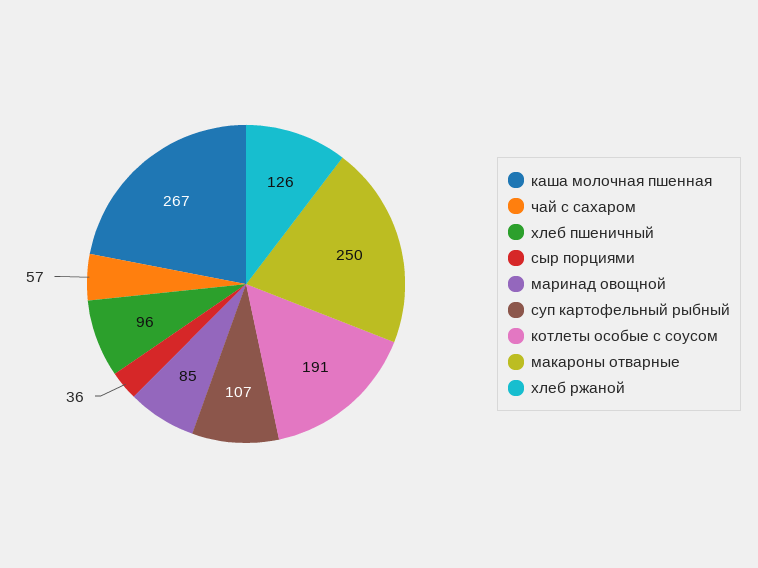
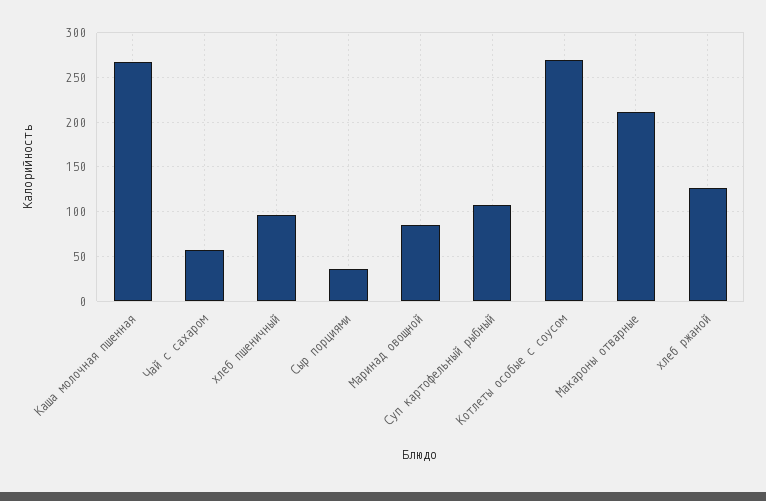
котлеты особые с соусом: 191 -> 270
макароны отварные: 250 -> 210

